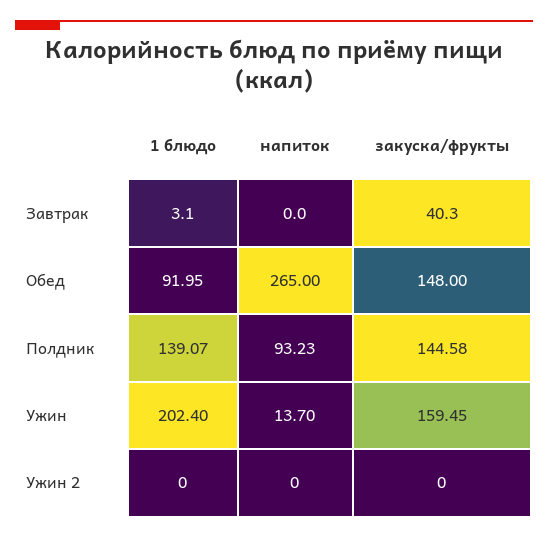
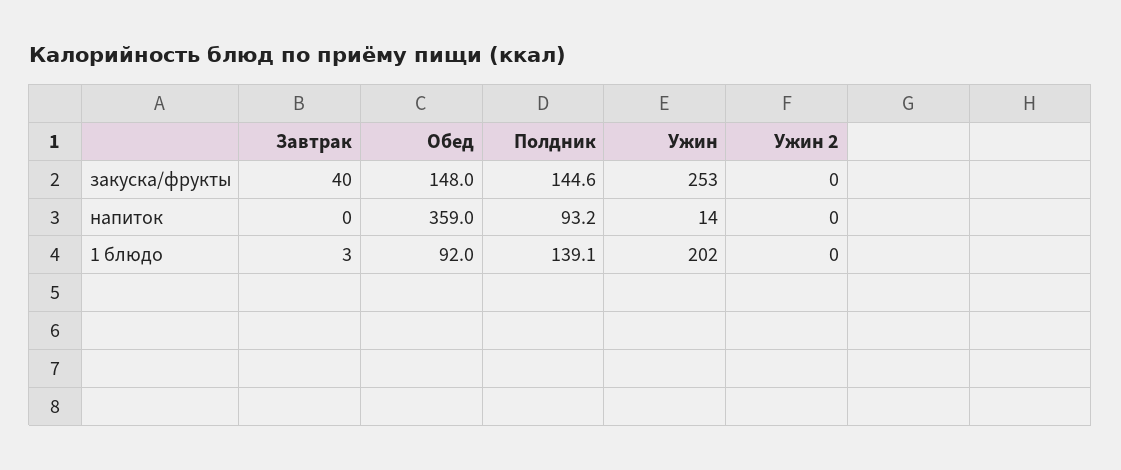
напиток, Обед: 265 -> 359
закуска/фрукты, Ужин: 159.45 -> 253

